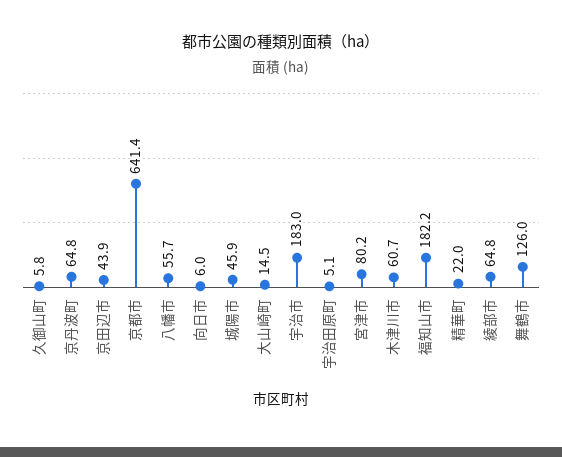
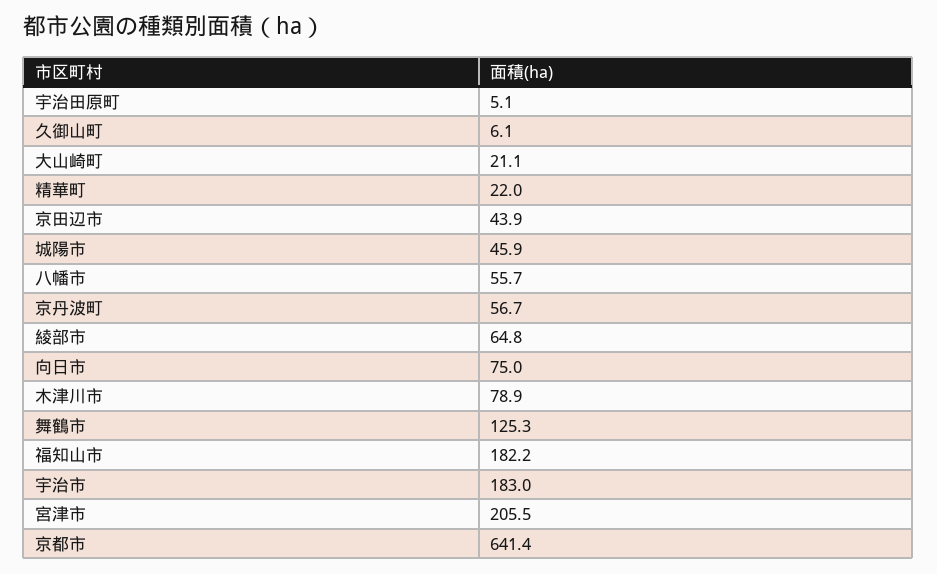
久御山町: 5.8 -> 6.1
京丹波町: 64.8 -> 56.7
向日市: 6 -> 75
大山崎町: 14.5 -> 21.1
宮津市: 80.2 -> 205.5
木津川市: 60.7 -> 78.9
舞鶴市: 126 -> 125.3

